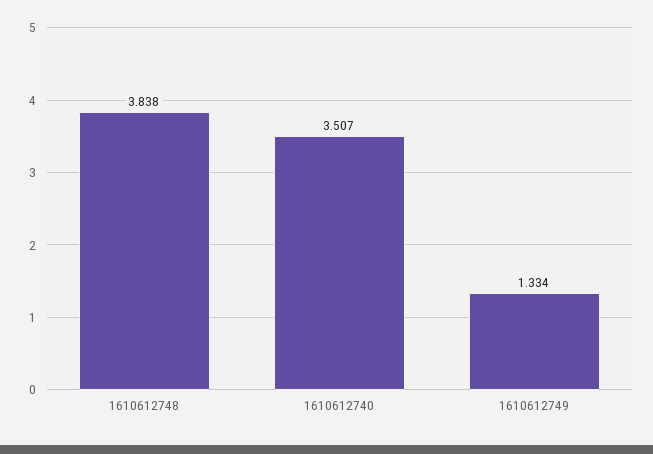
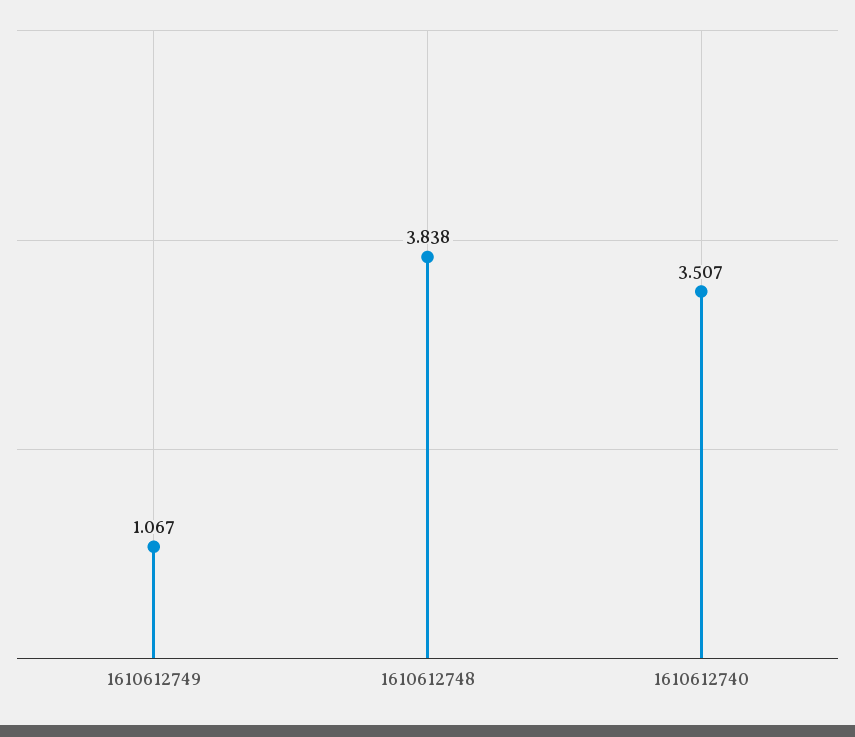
1610612749: 1.334 -> 1.067

